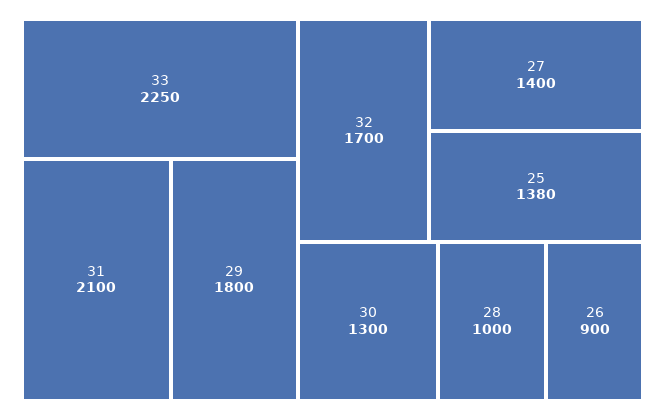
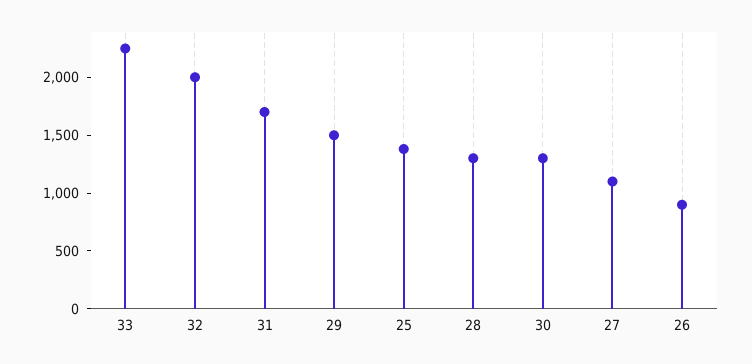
31: 2100 -> 1700
29: 1800 -> 1500
32: 1700 -> 2000
27: 1400 -> 1100
28: 1000 -> 1300

